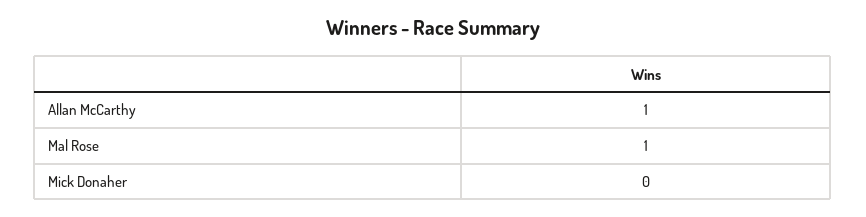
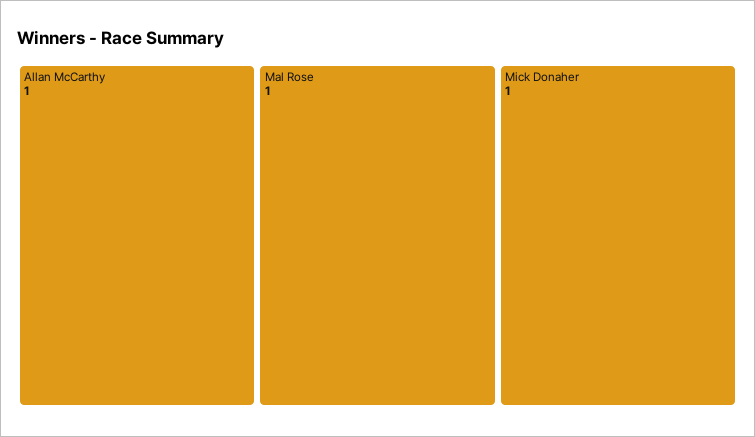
Mick Donaher: 0 -> 1

